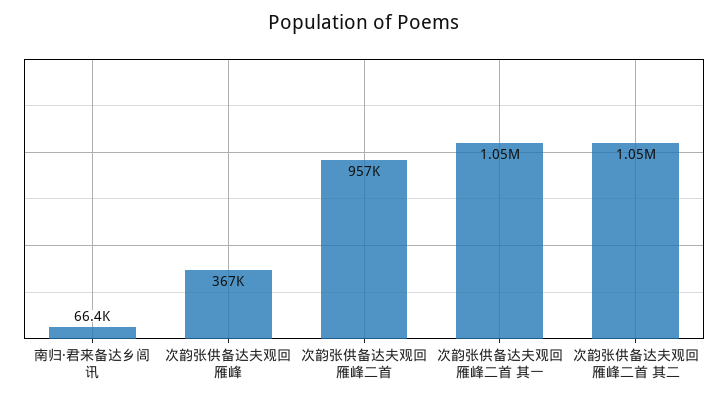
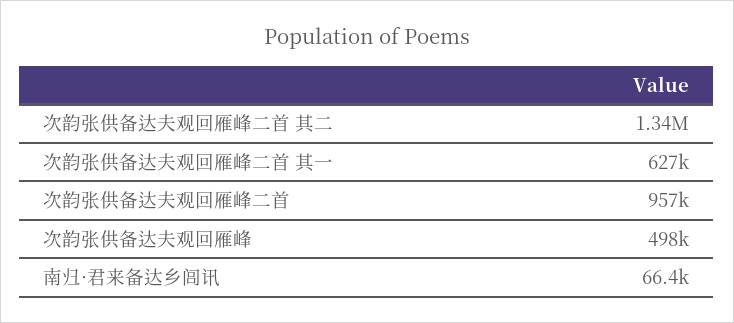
次韵张供备达夫观回雁峰: 367000 -> 498000
次韵张供备达夫观回雁峰二首 其一: 1050000 -> 627000
次韵张供备达夫观回雁峰二首 其二: 1050000 -> 1340000

